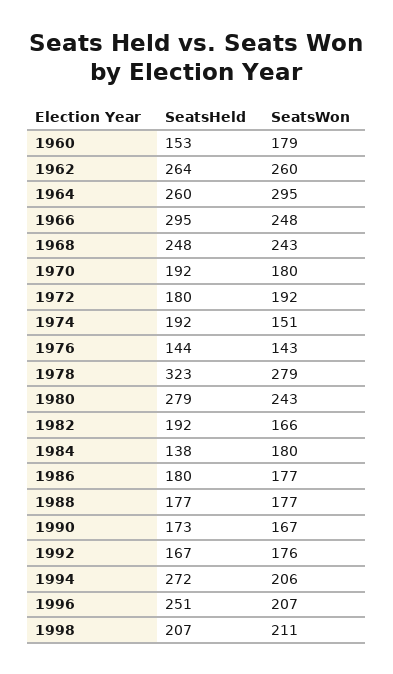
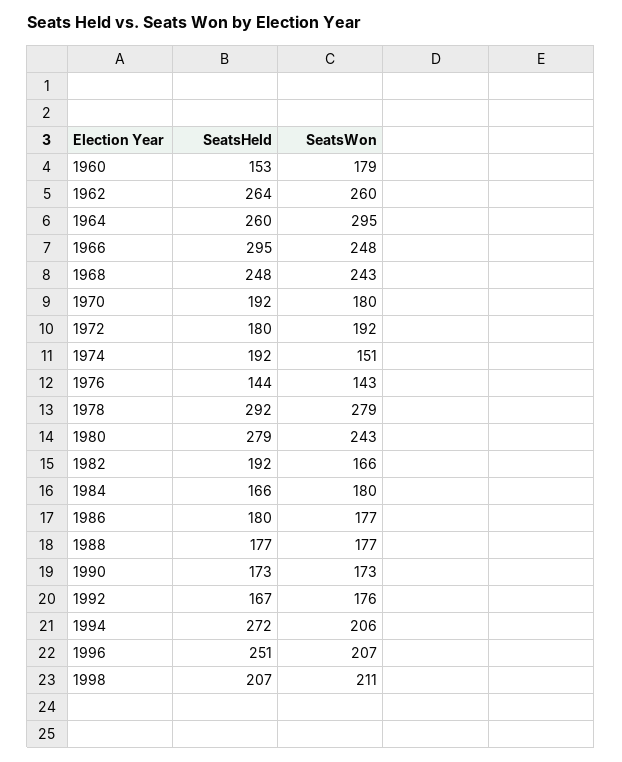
SeatsHeld, 1978: 323 -> 292
SeatsHeld, 1984: 138 -> 166
SeatsWon, 1990: 167 -> 173

